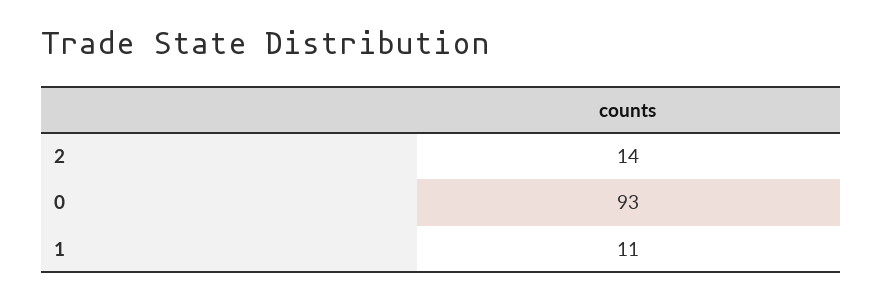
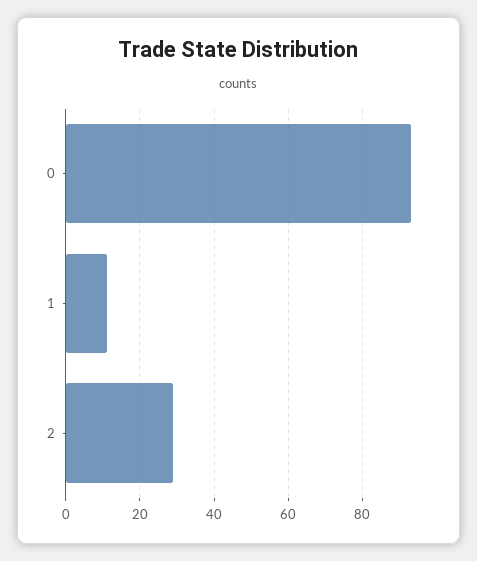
2: 14 -> 30

